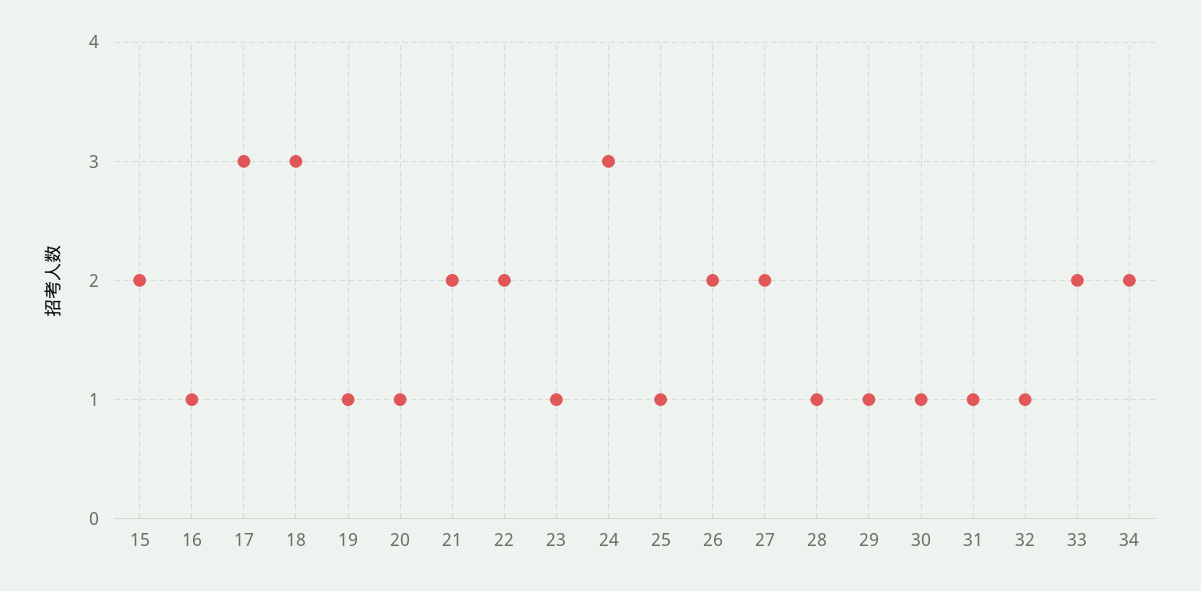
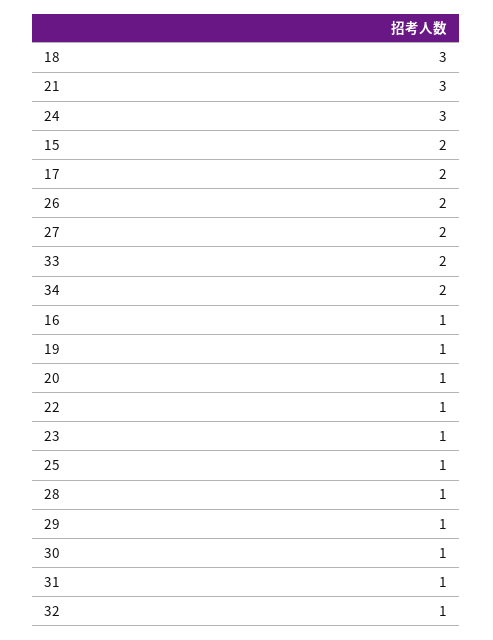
17: 3 -> 2
21: 2 -> 3
22: 2 -> 1

